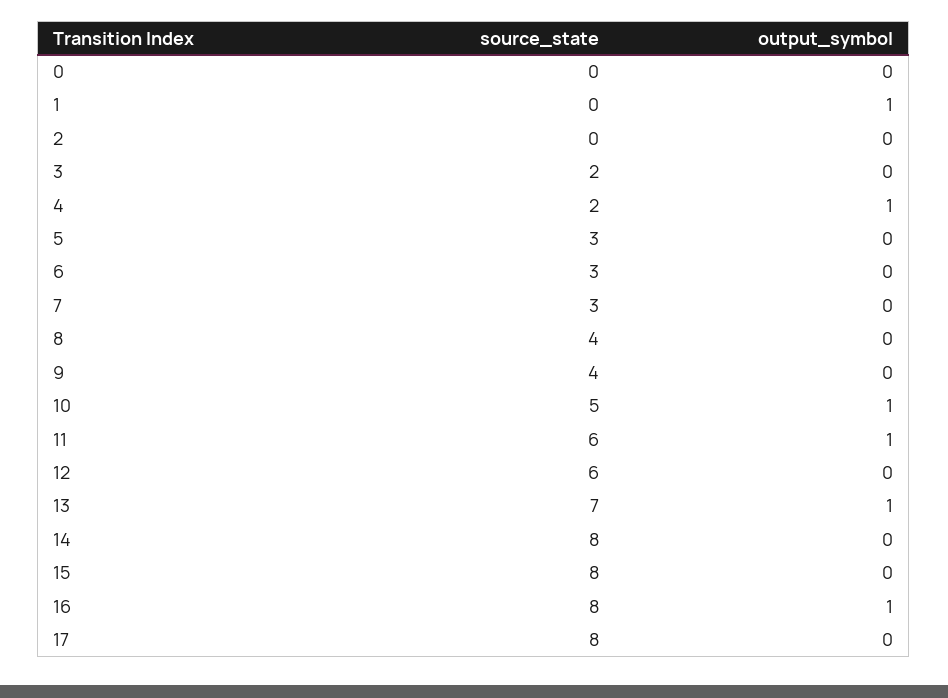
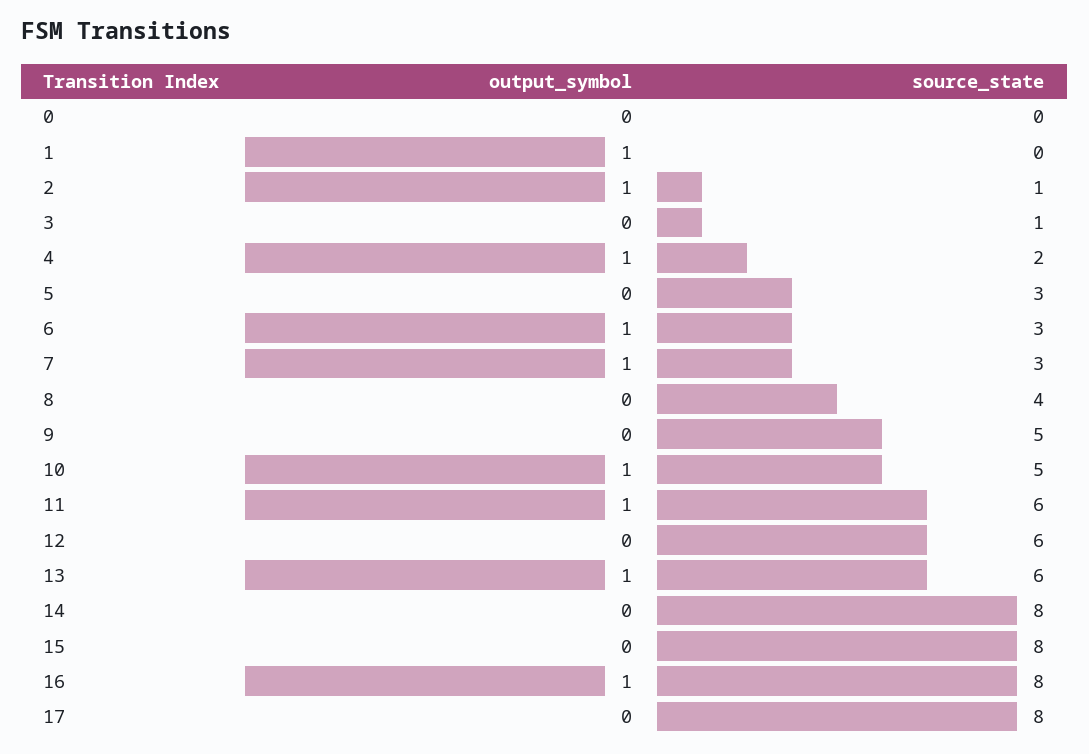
source_state, 2: 0 -> 1
output_symbol, 2: 0 -> 1
source_state, 3: 2 -> 1
output_symbol, 6: 0 -> 1
output_symbol, 7: 0 -> 1
source_state, 9: 4 -> 5
source_state, 13: 7 -> 6

